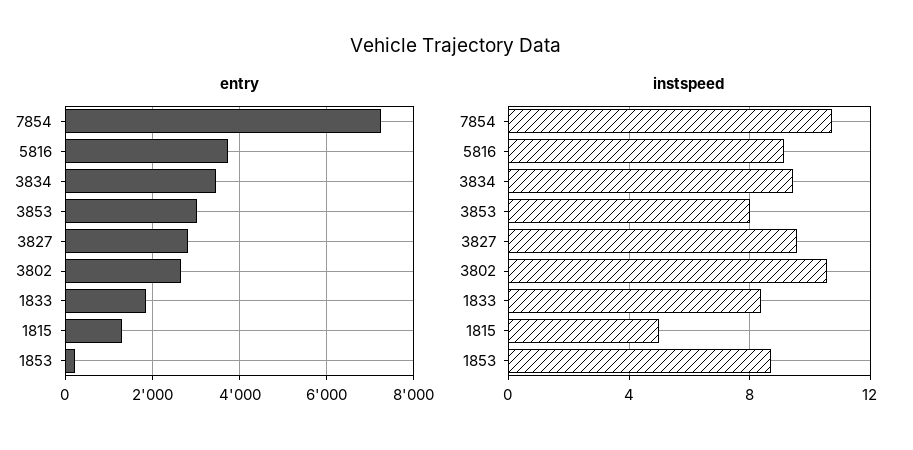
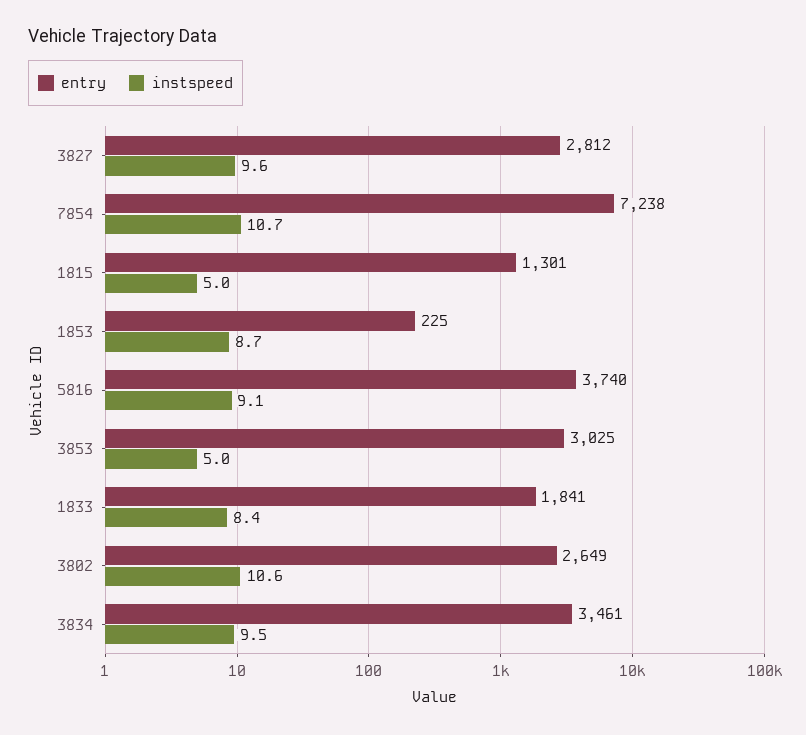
instspeed, 3853: 8 -> 5

